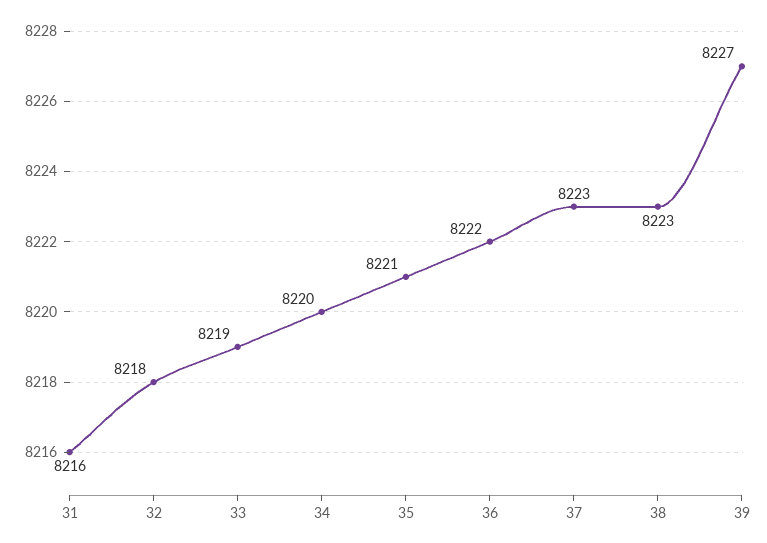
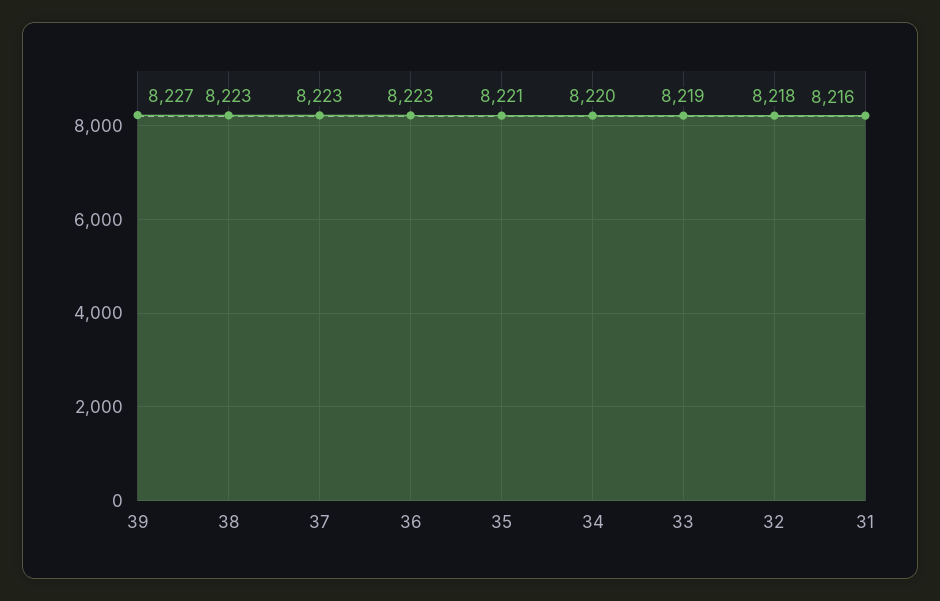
36: 8222 -> 8223

